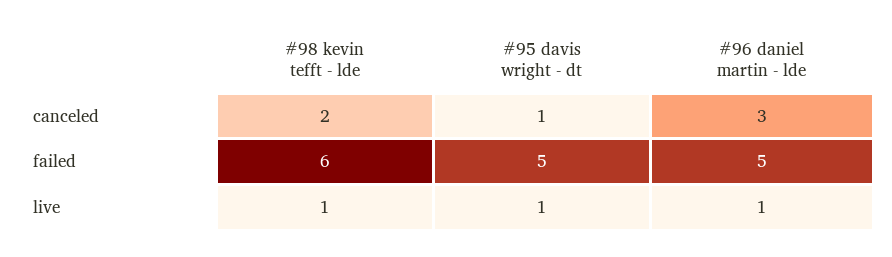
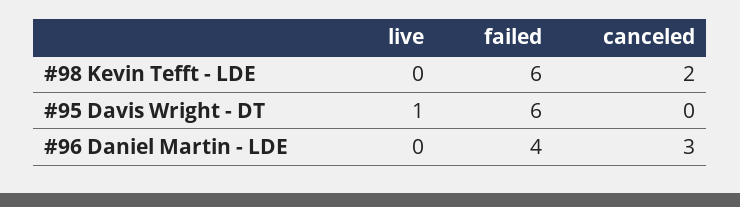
#95 davis wright - dt, canceled: 1 -> 0
#95 davis wright - dt, failed: 5 -> 6
#96 daniel martin - lde, failed: 5 -> 4
#98 kevin tefft - lde, live: 1 -> 0
#96 daniel martin - lde, live: 1 -> 0

